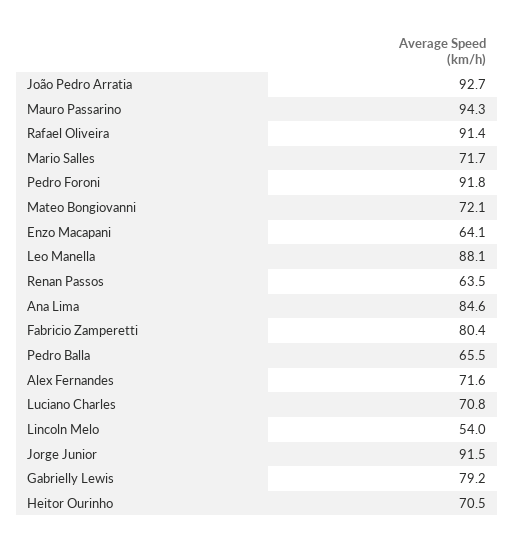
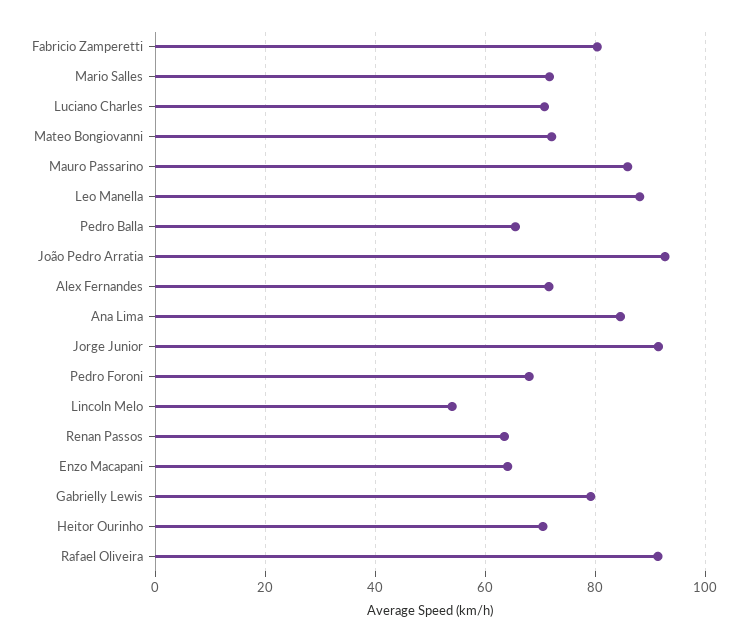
Mauro Passarino: 94.3 -> 86
Pedro Foroni: 91.8 -> 68

